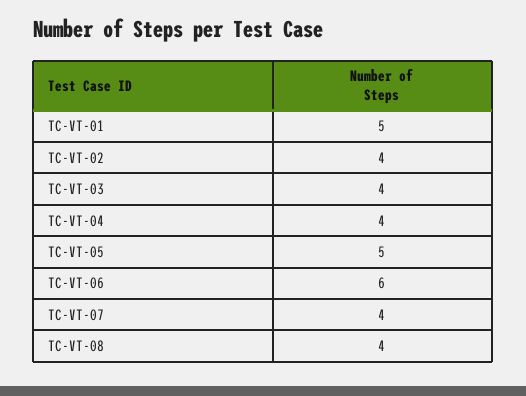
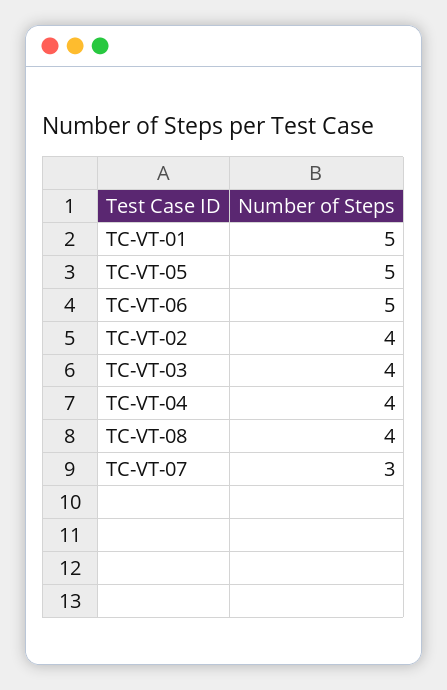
TC-VT-06: 6 -> 5
TC-VT-07: 4 -> 3

